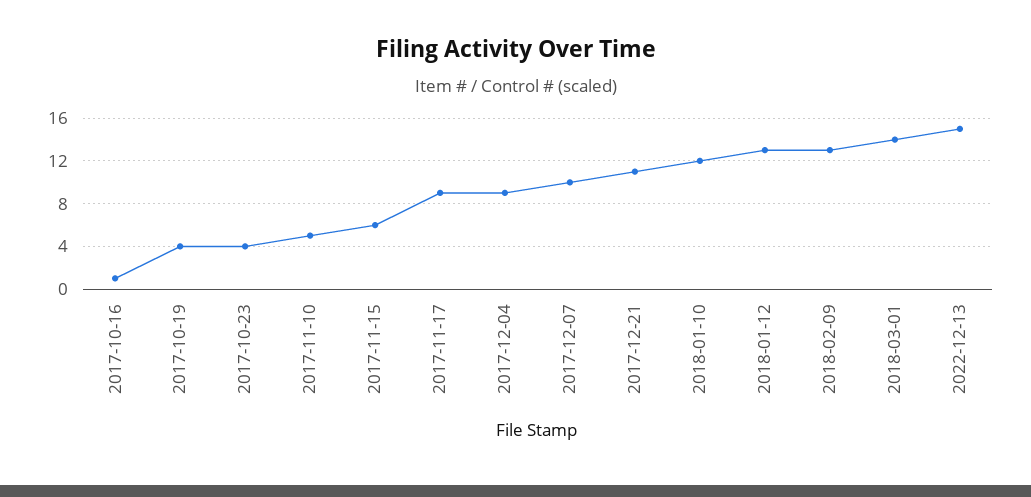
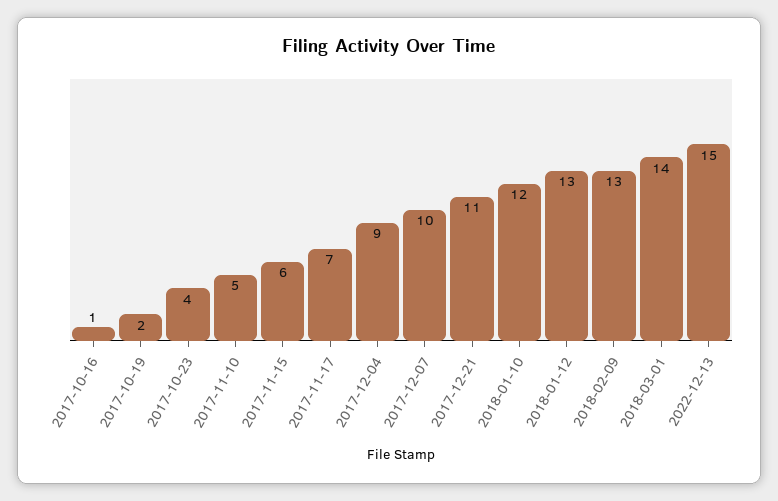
2017-10-19: 4 -> 2
2017-11-17: 9 -> 7

